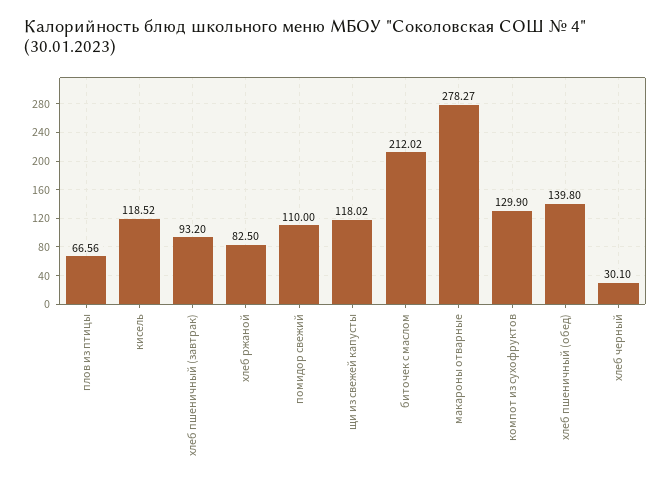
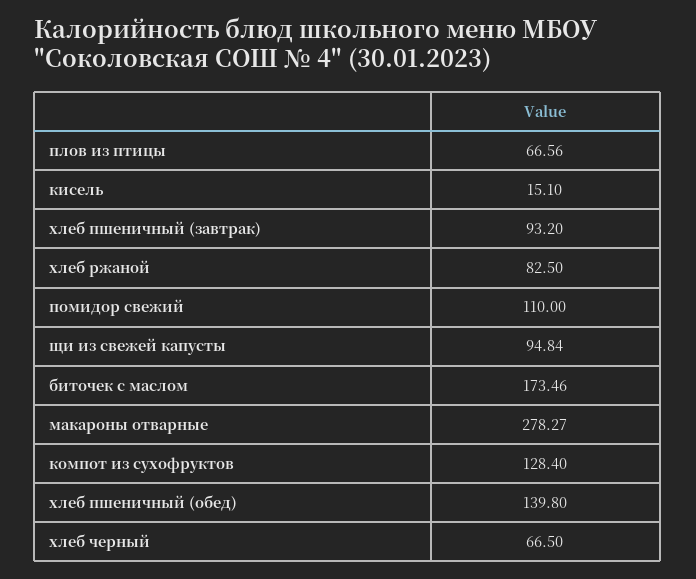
кисель: 118.52 -> 15.1
щи из свежей капусты: 118.02 -> 94.84
биточек с маслом: 212.02 -> 173.46
компот из сухофруктов: 129.9 -> 128.4
хлеб черный: 30.1 -> 66.5

